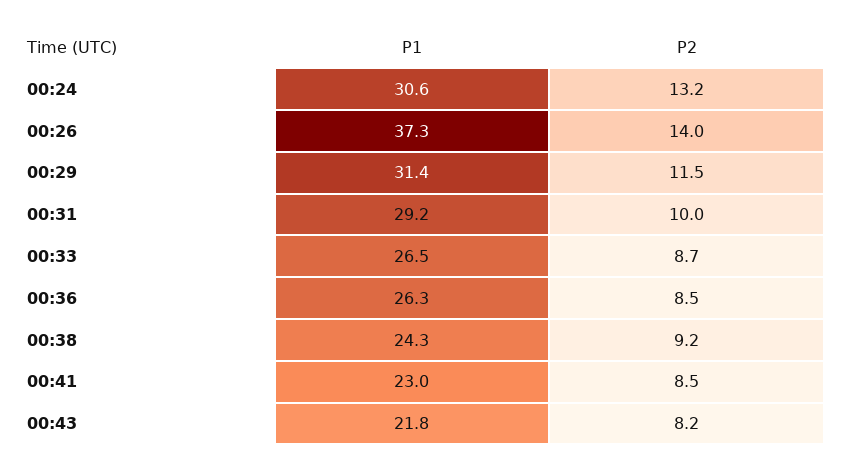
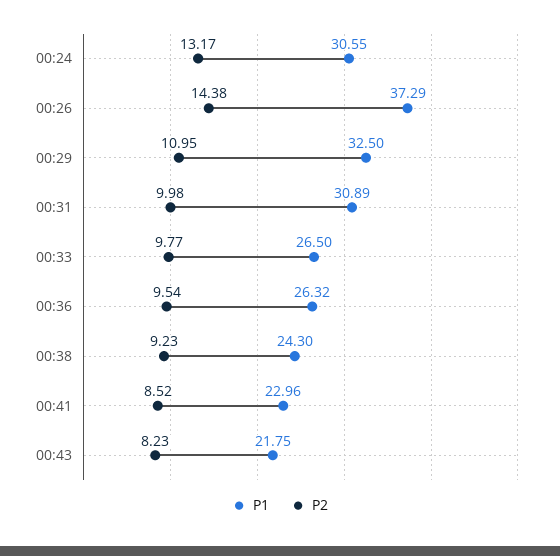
P2, 00:26: 14 -> 14.38
P1, 00:29: 31.4 -> 32.5
P2, 00:29: 11.5 -> 10.95
P1, 00:31: 29.2 -> 30.89
P2, 00:33: 8.7 -> 9.77
P2, 00:36: 8.5 -> 9.54

